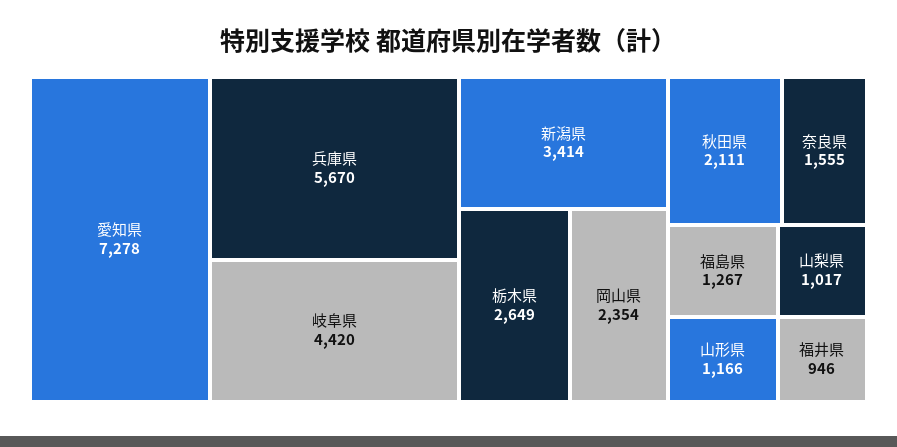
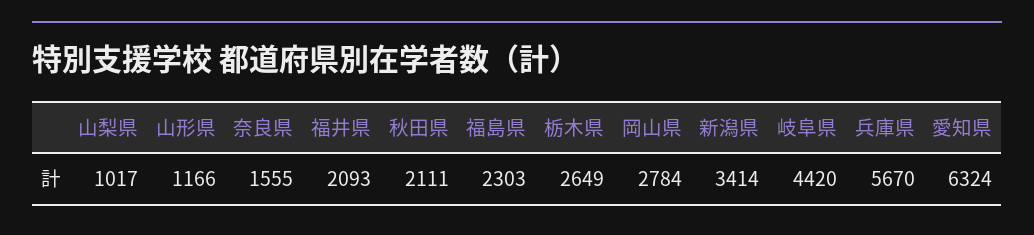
愛知県: 7278 -> 6324
岡山県: 2354 -> 2784
福島県: 1267 -> 2303
福井県: 946 -> 2093

